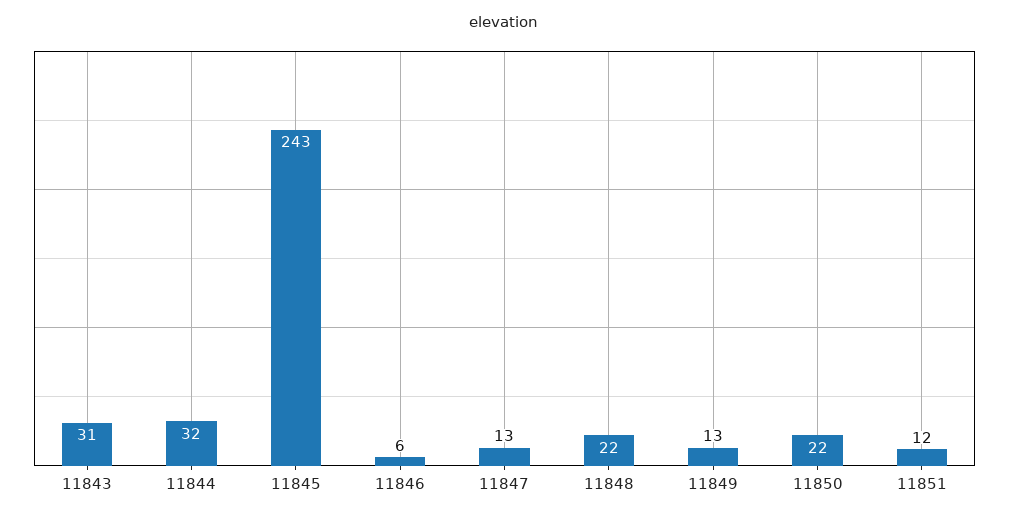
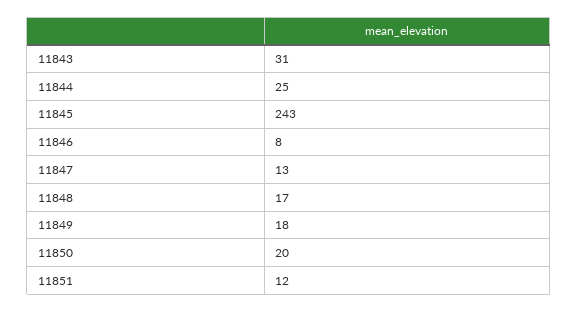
11844: 32 -> 25
11846: 6 -> 8
11848: 22 -> 17
11849: 13 -> 18
11850: 22 -> 20

